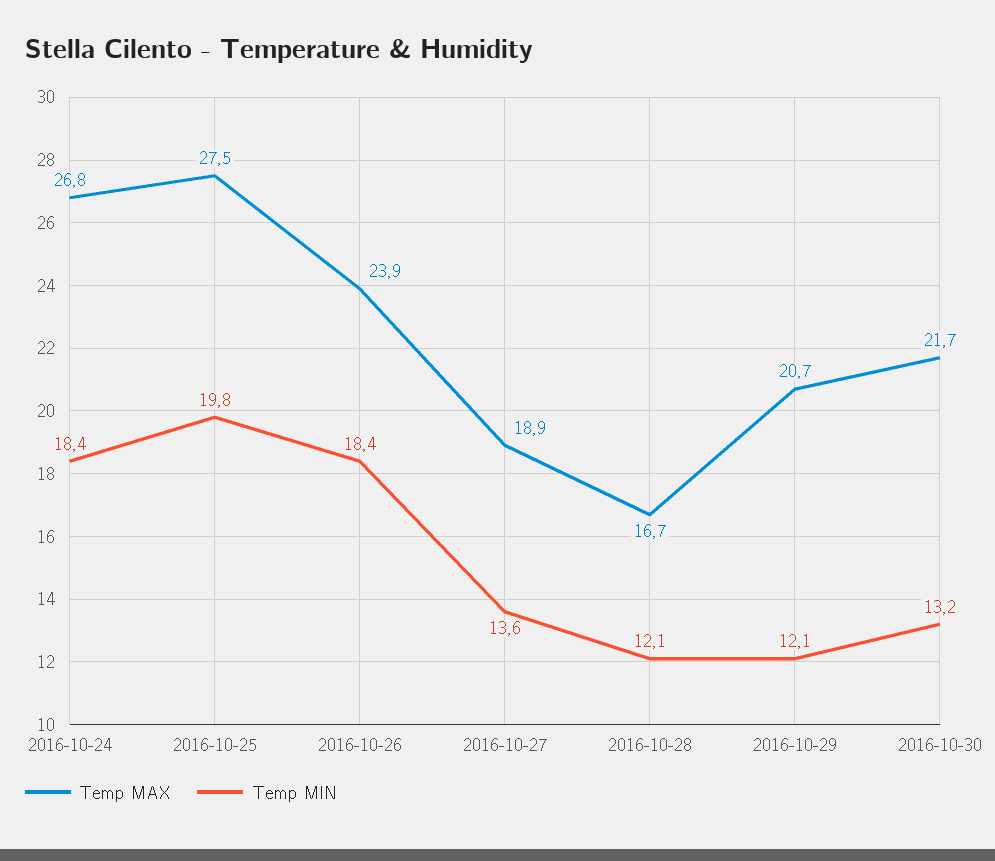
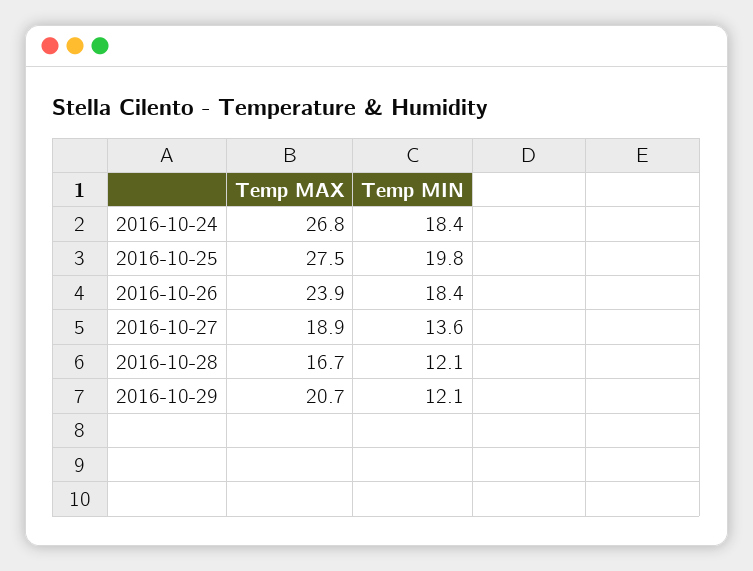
Temp MAX, 2016-10-30: 21.7 -> none
Temp MIN, 2016-10-30: 13.2 -> none

